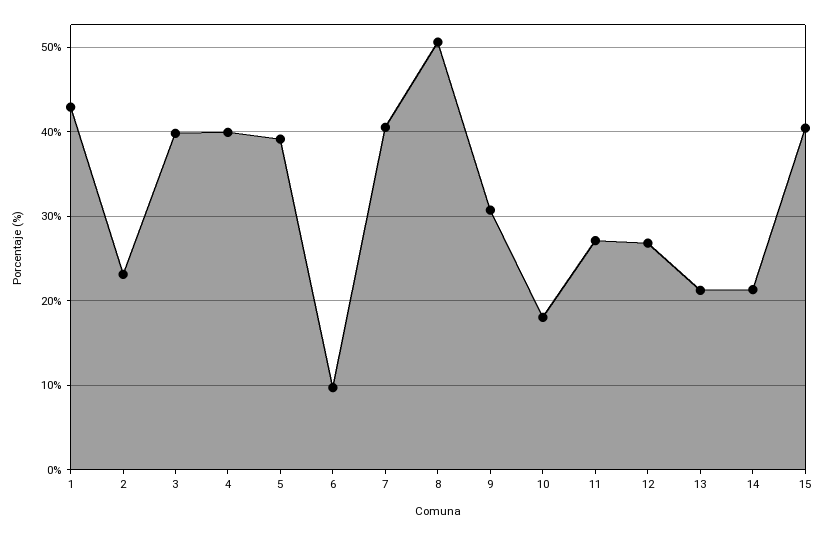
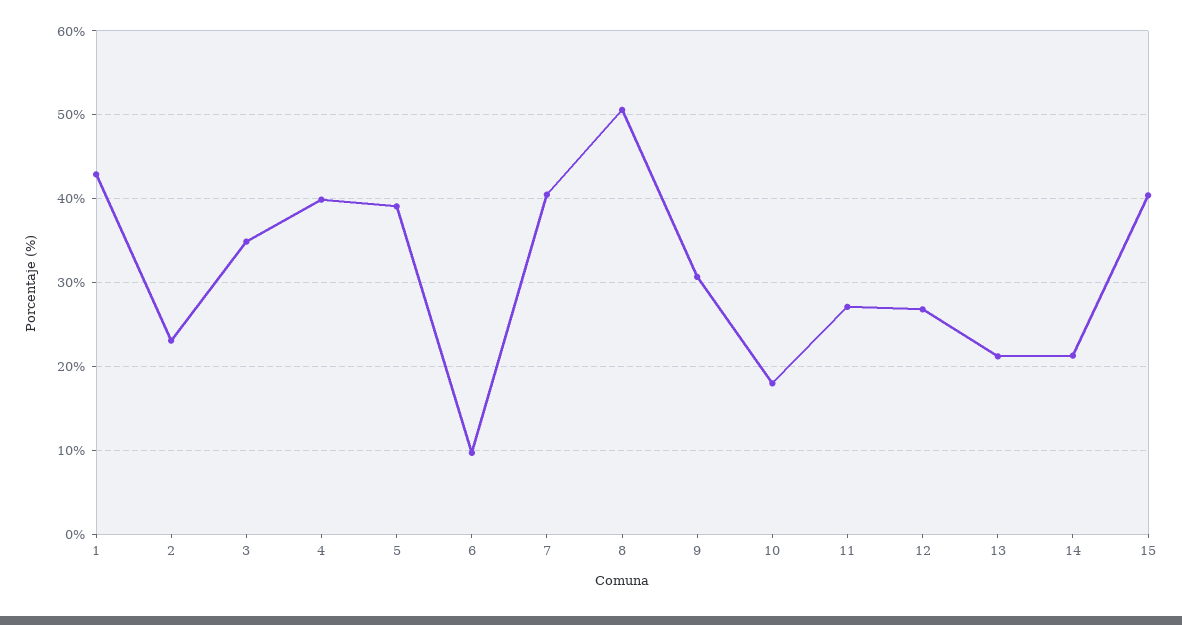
3: 40 -> 35

